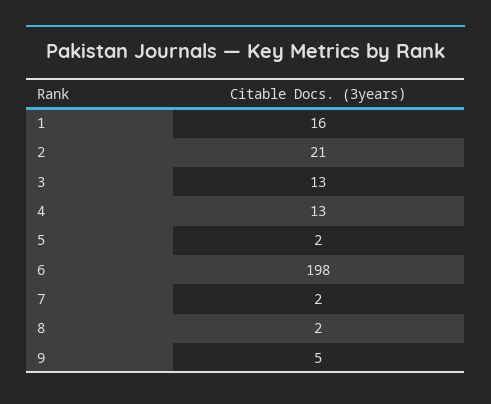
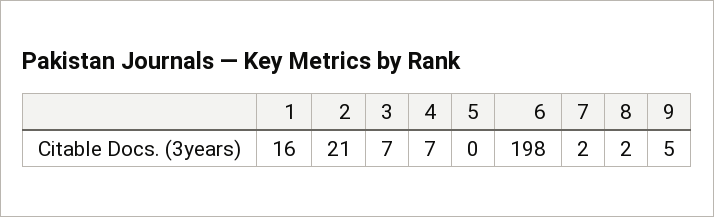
3: 13 -> 7
4: 13 -> 7
5: 2 -> 0

